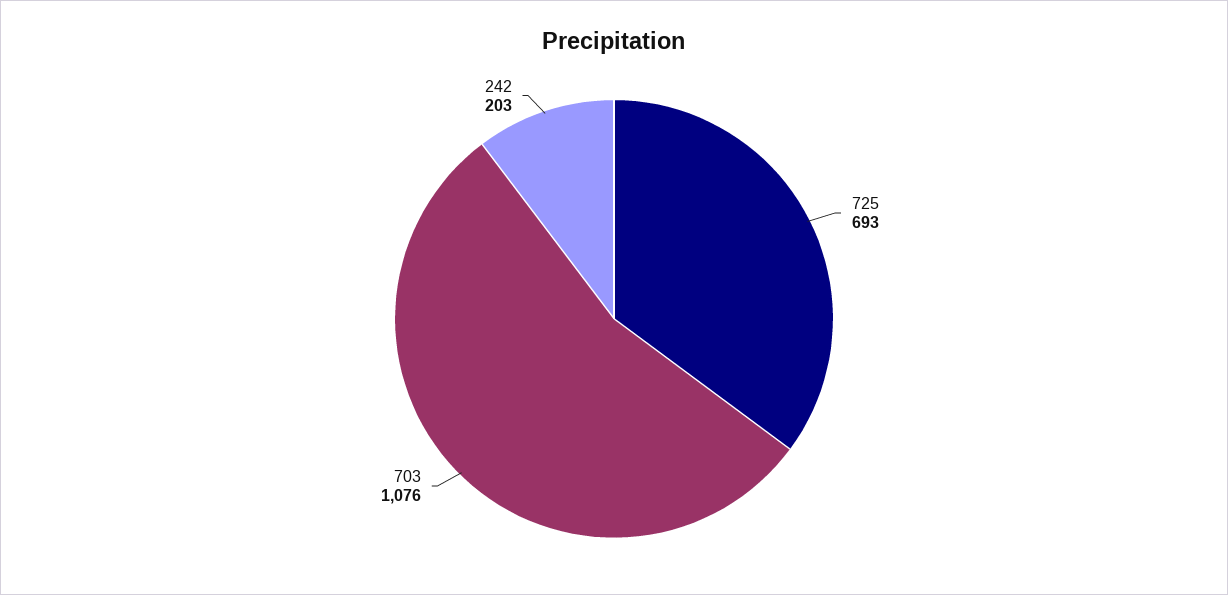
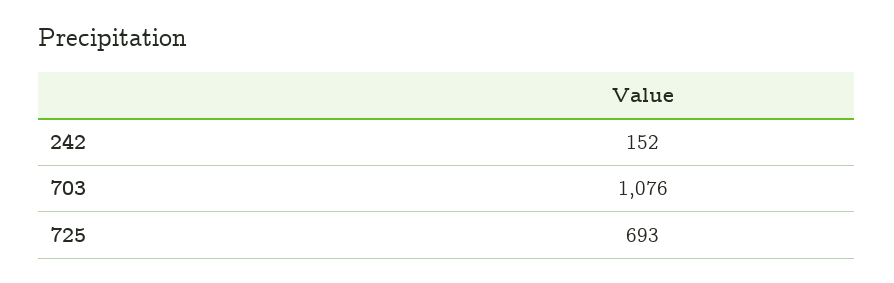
242: 203 -> 152

